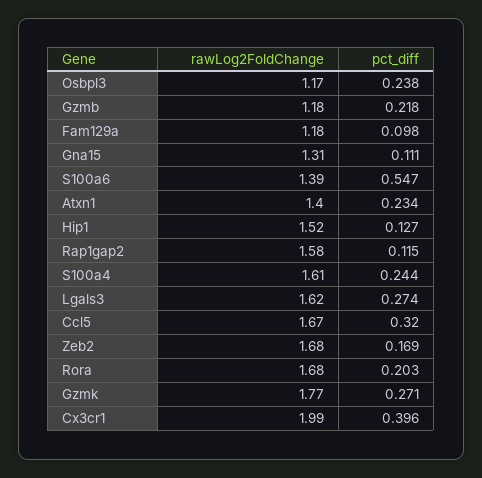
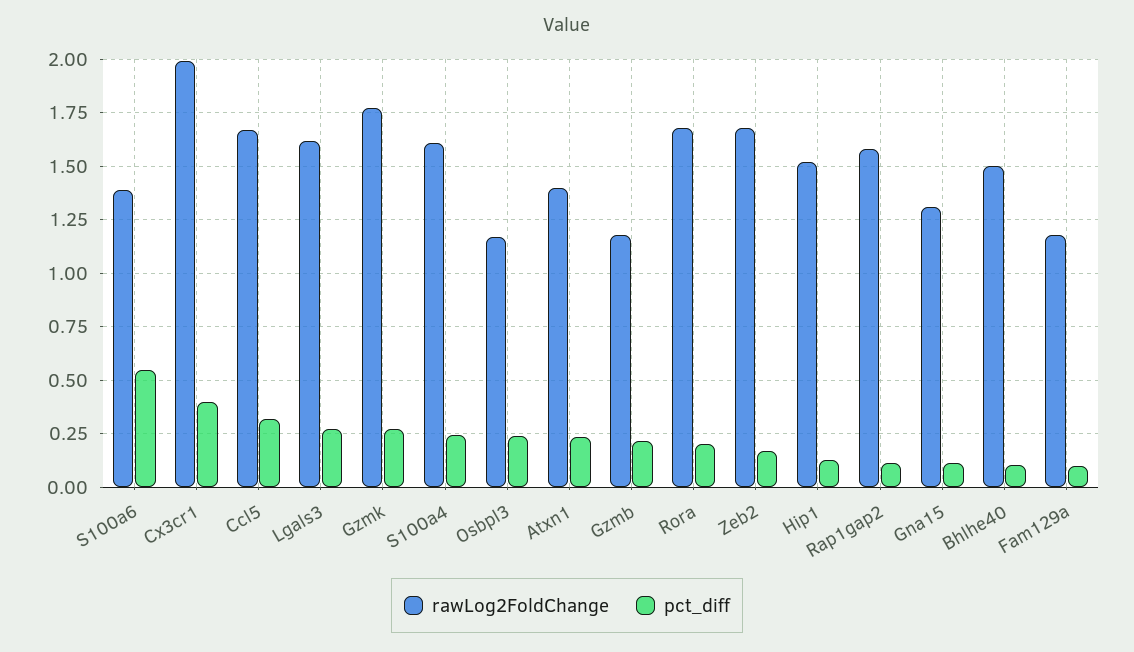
rawLog2FoldChange, Bhlhe40: none -> 1.5
pct_diff, Bhlhe40: none -> 0.1

